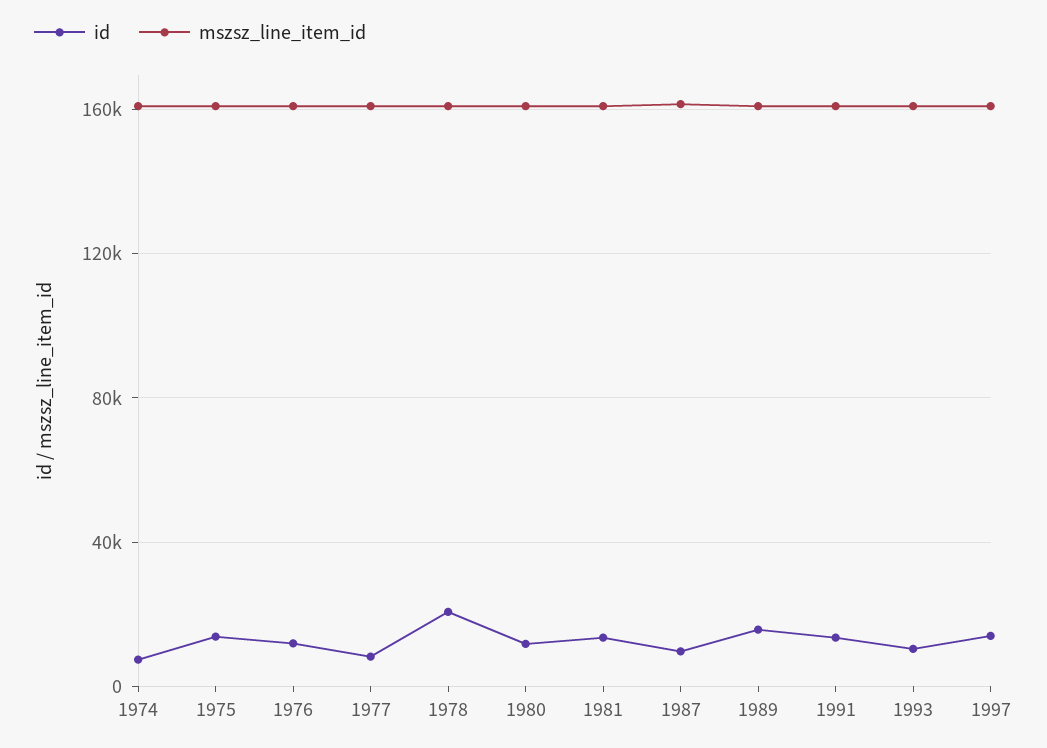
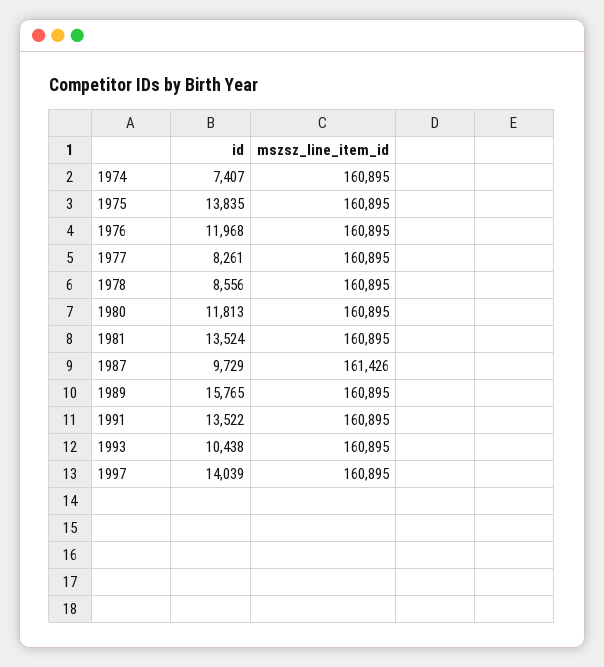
id, 1978: 20000 -> 8556

